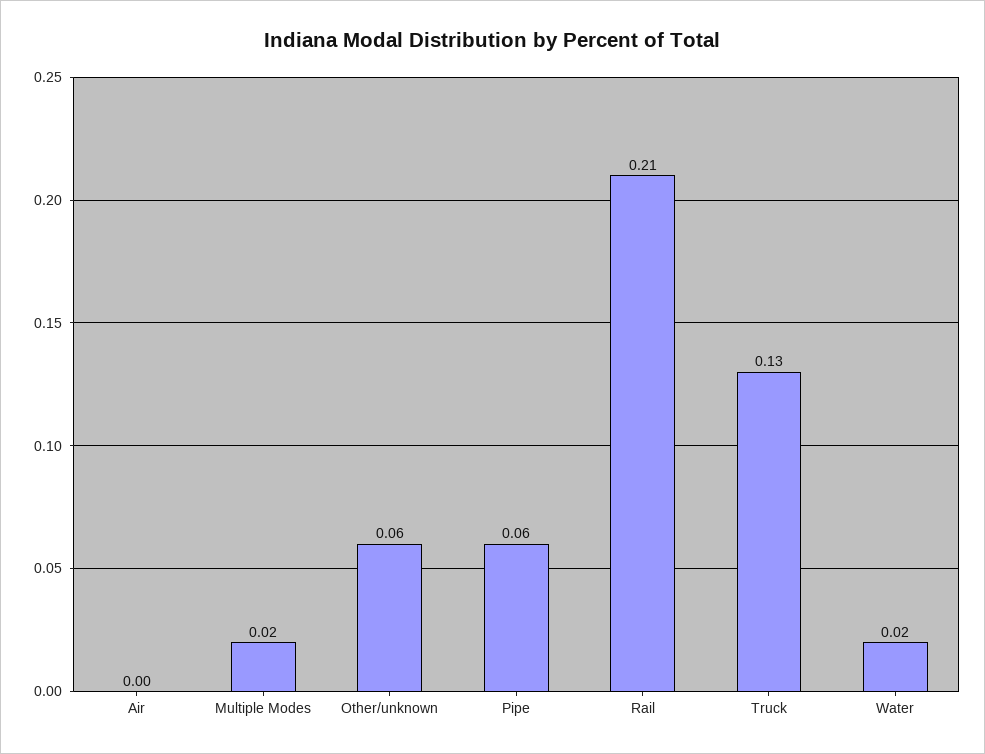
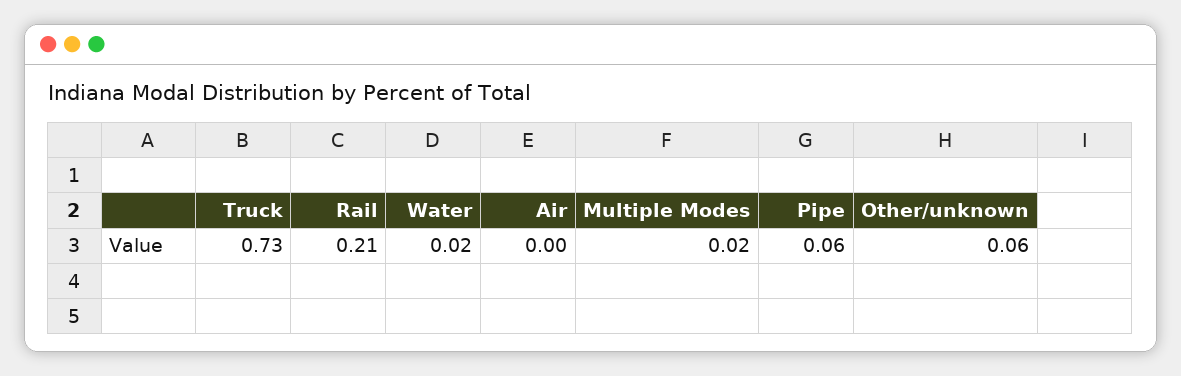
Truck: 0.13 -> 0.73

